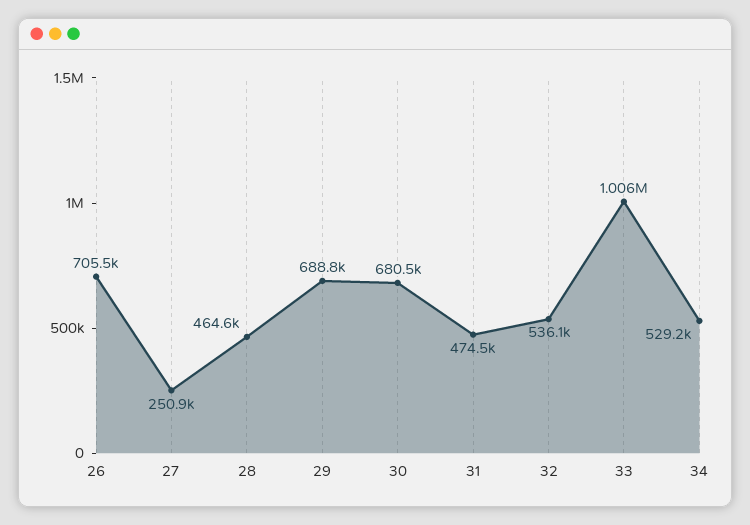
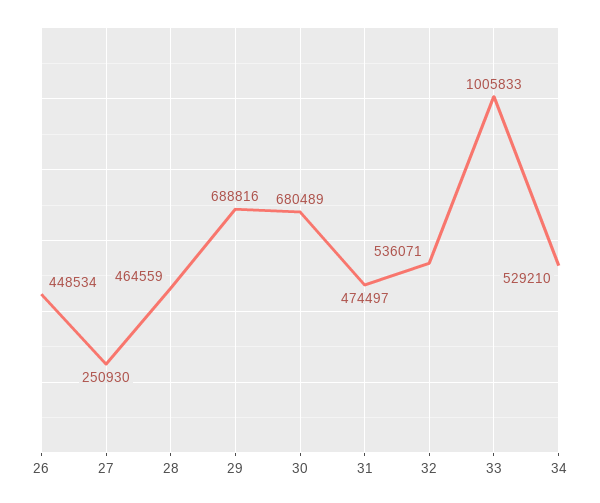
26: 705500 -> 448534

